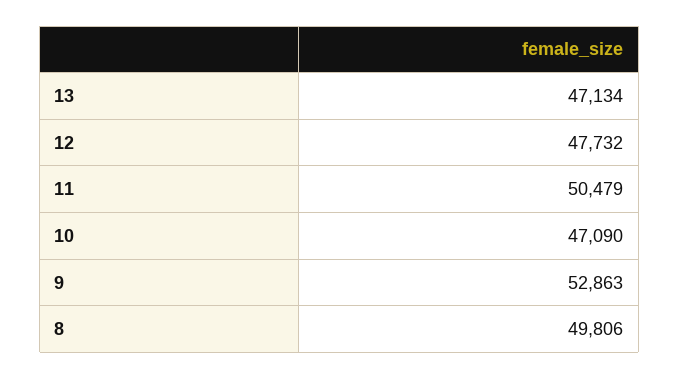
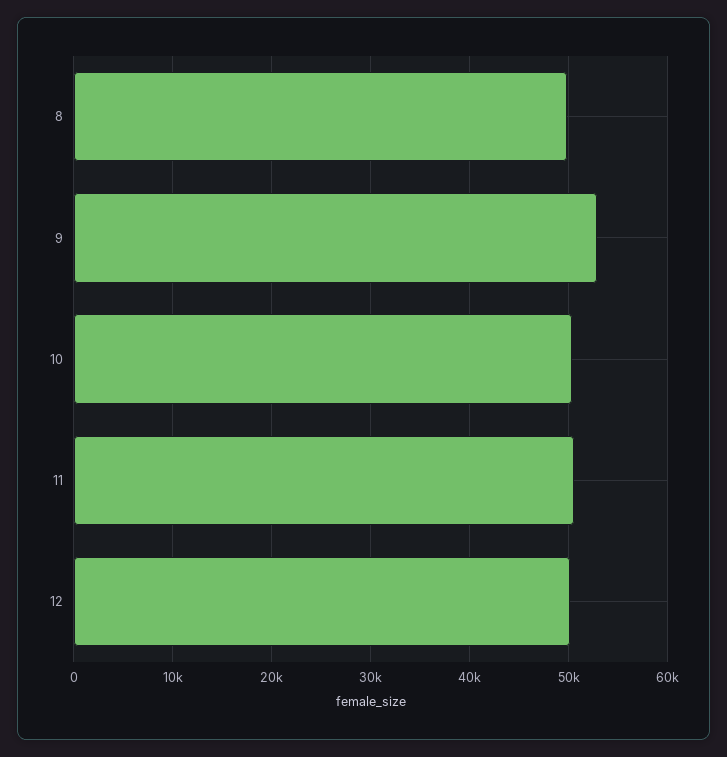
13: 47134 -> none
12: 47732 -> 50000
10: 47090 -> 50000

